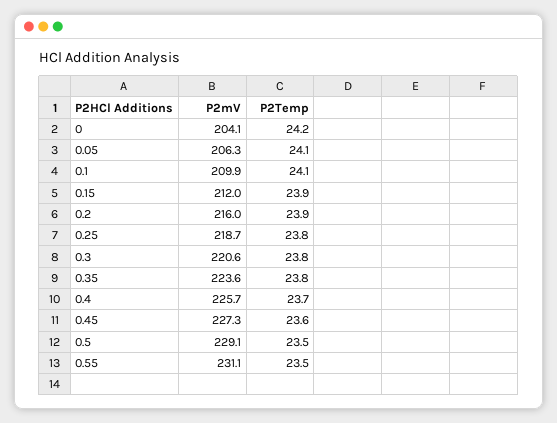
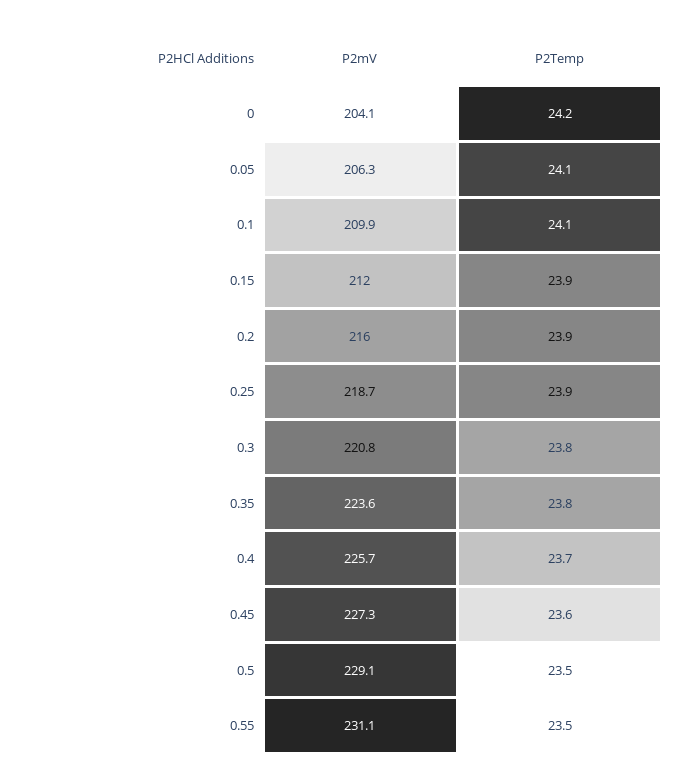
P2Temp, 0.25: 23.8 -> 23.9
P2mV, 0.3: 220.6 -> 220.8

